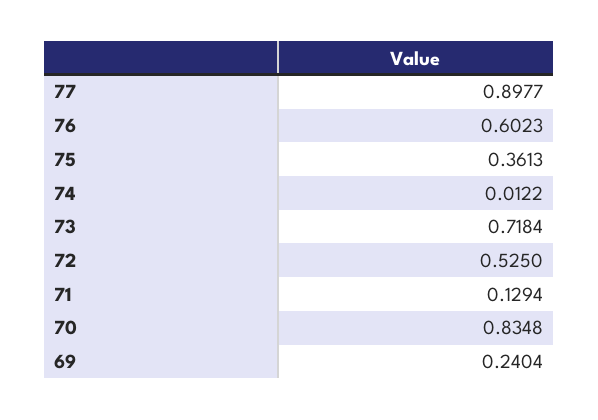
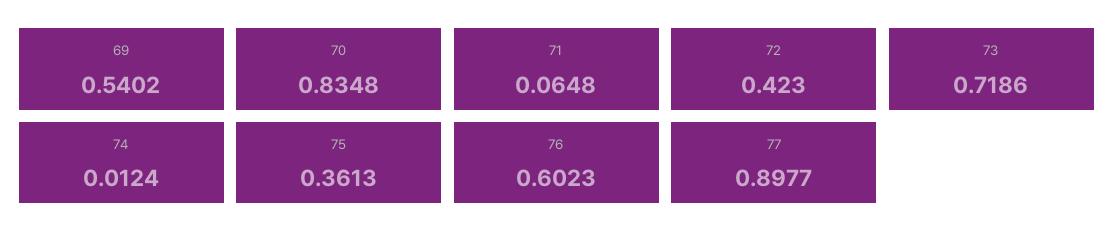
74: 0.0122 -> 0.0124
73: 0.7184 -> 0.7186
72: 0.525 -> 0.423
71: 0.1294 -> 0.0648
69: 0.2404 -> 0.5402

